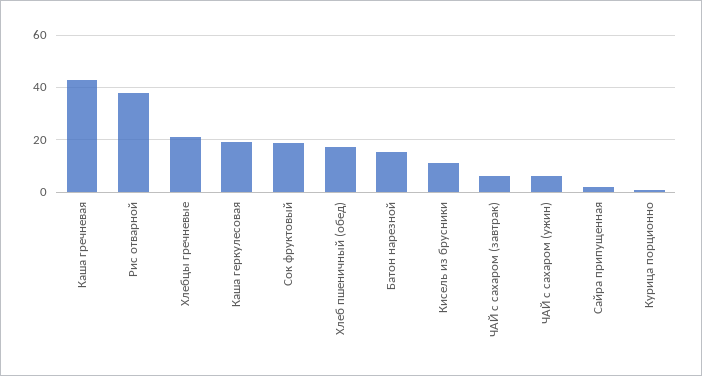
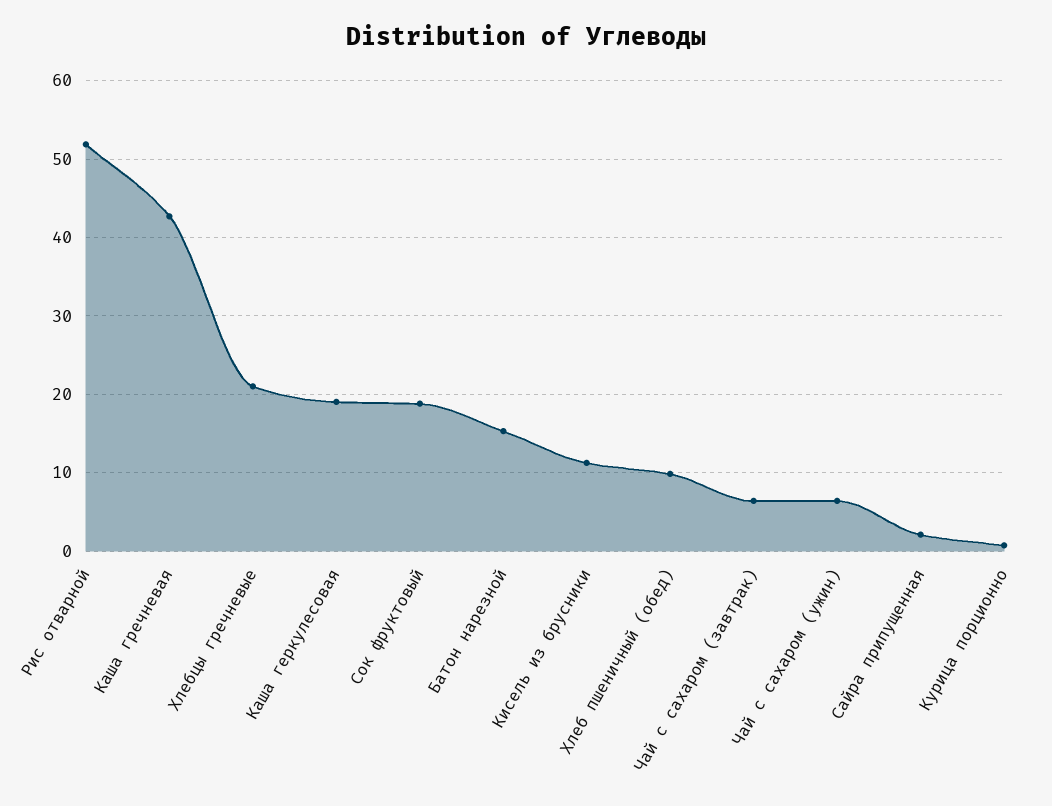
Рис отварной: 37.5 -> 52
Хлеб пшеничный (обед): 17.5 -> 10

